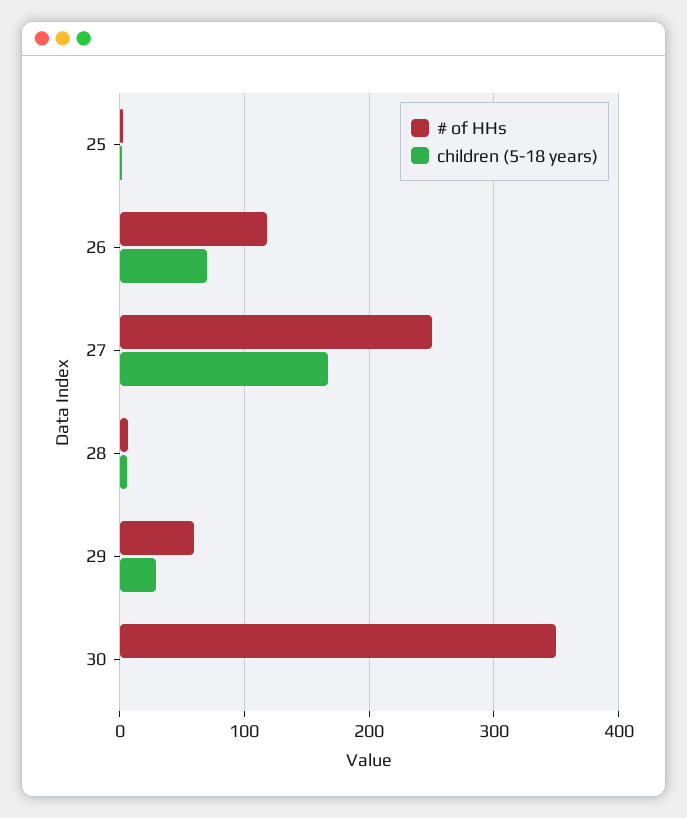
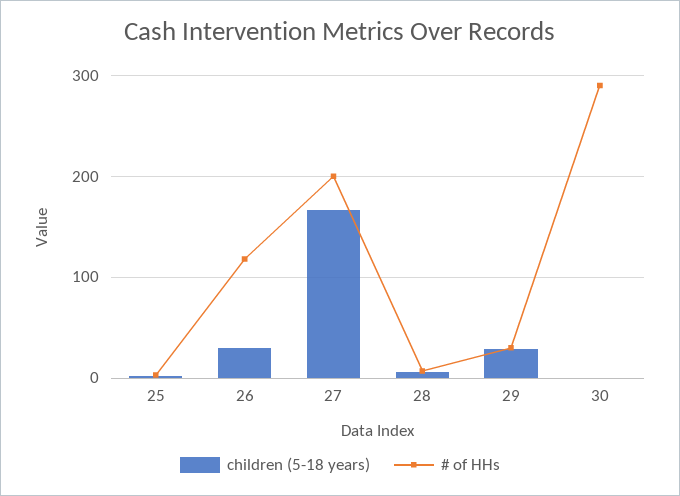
children (5-18 years), 26: 70 -> 30
# of HHs, 27: 250 -> 200
# of HHs, 29: 60 -> 30
# of HHs, 30: 350 -> 290

